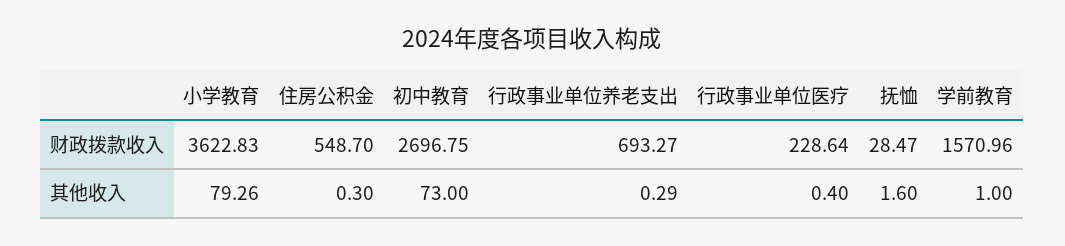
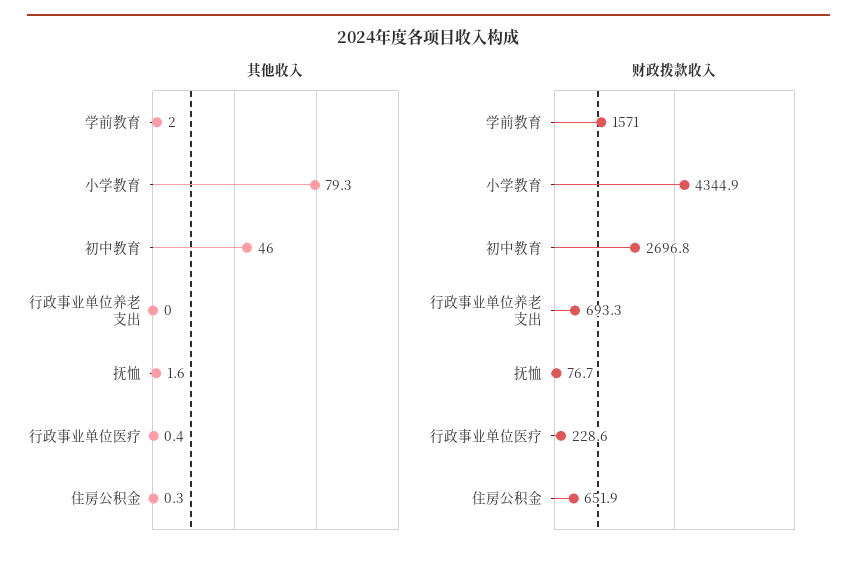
财政拨款收入, 小学教育: 3622.83 -> 4344.9
财政拨款收入, 住房公积金: 548.7 -> 651.9
财政拨款收入, 抚恤: 28.47 -> 76.7
其他收入, 初中教育: 73 -> 46
其他收入, 行政事业单位养老支出: 0.29 -> 0
其他收入, 学前教育: 1 -> 2

